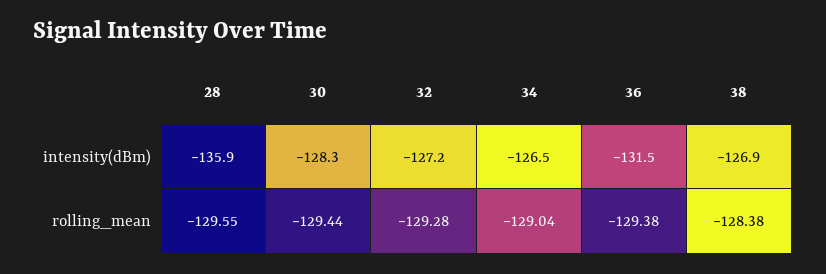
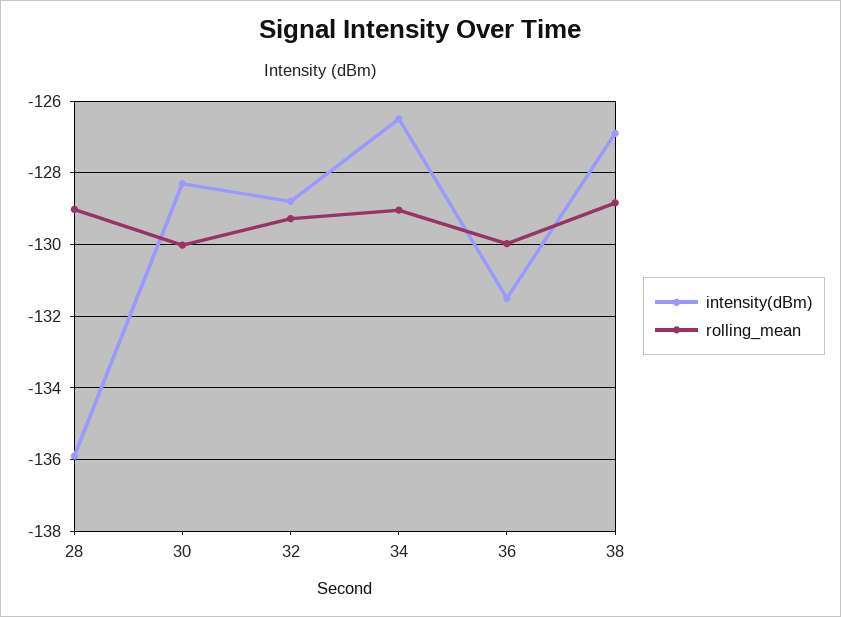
intensity(dBm), 32: -127.2 -> -128.8
rolling_mean, 28: -129.55 -> -129
rolling_mean, 30: -129.44 -> -130
rolling_mean, 36: -129.38 -> -130
rolling_mean, 38: -128.38 -> -128.8

